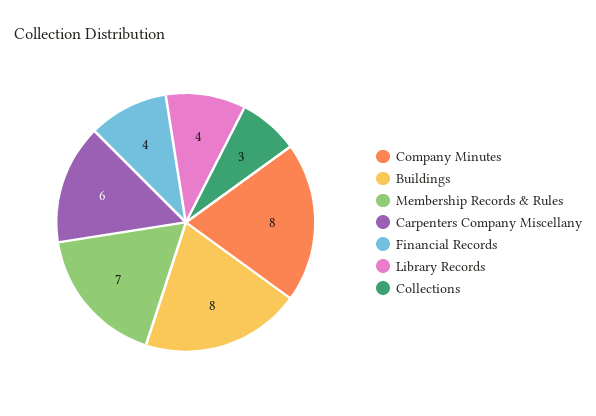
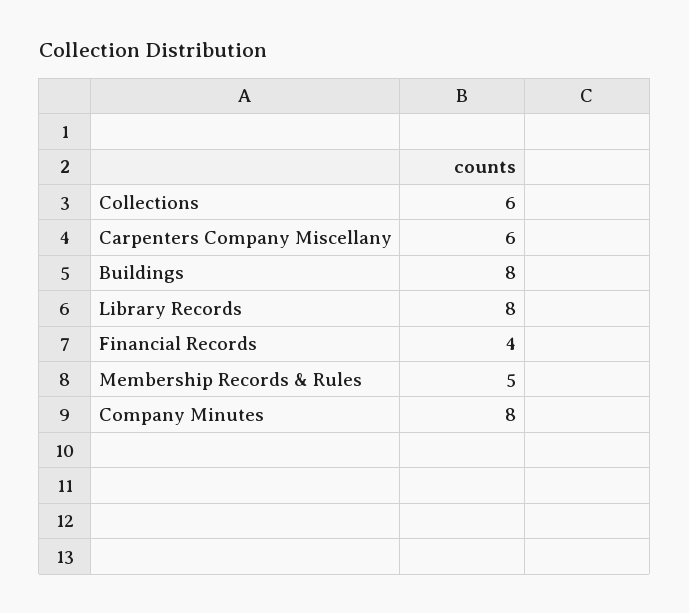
Membership Records & Rules: 7 -> 5
Library Records: 4 -> 8
Collections: 3 -> 6

